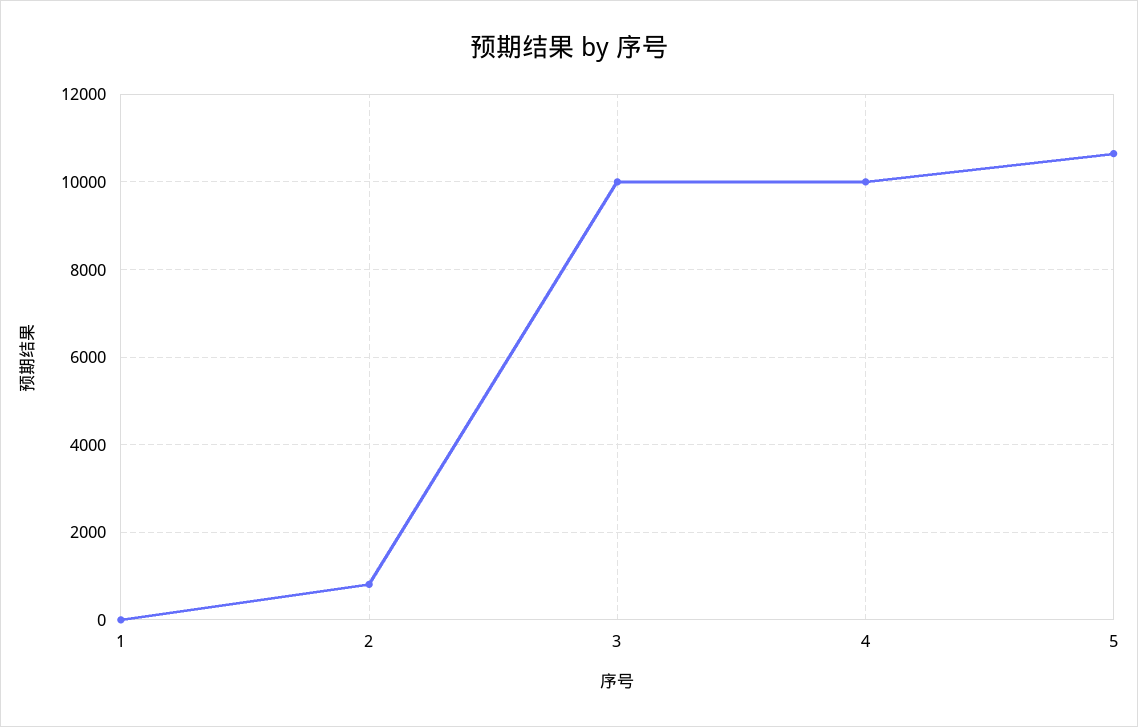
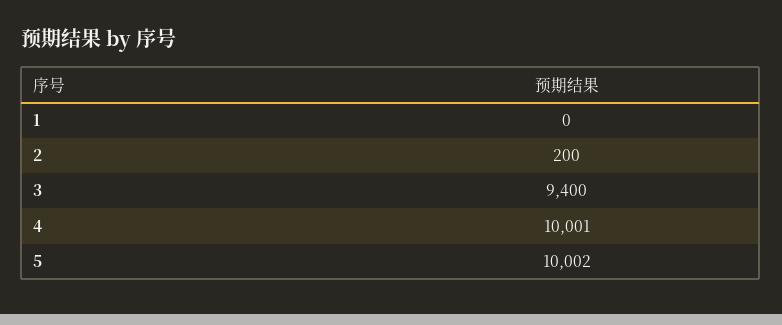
2: 800 -> 200
3: 10000 -> 9400
5: 10600 -> 10002

